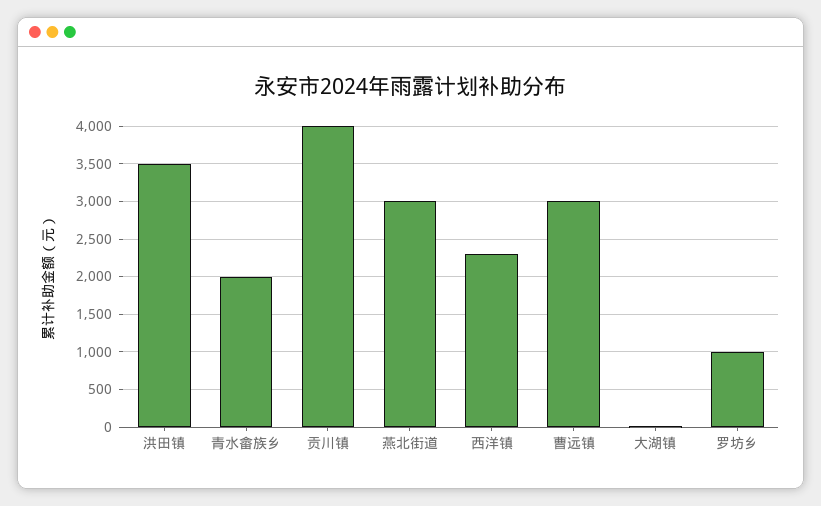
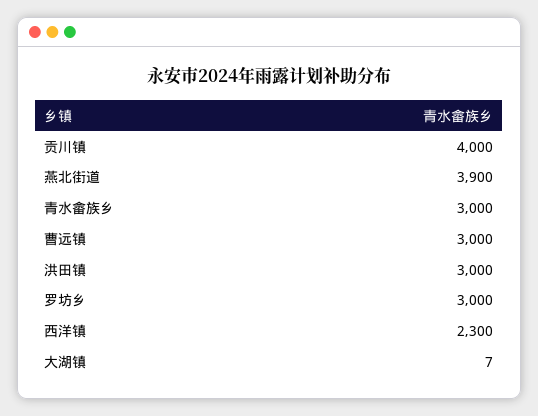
洪田镇: 3500 -> 3000
青水畲族乡: 2000 -> 3000
燕北街道: 3000 -> 3900
罗坊乡: 1000 -> 3000

